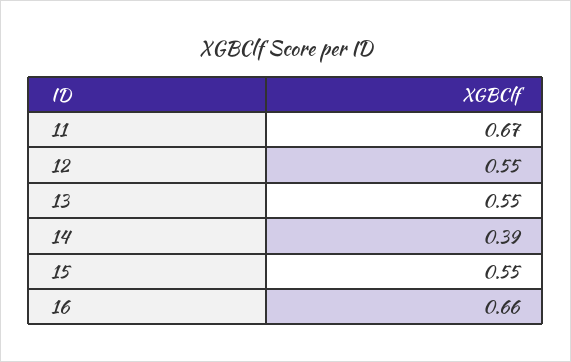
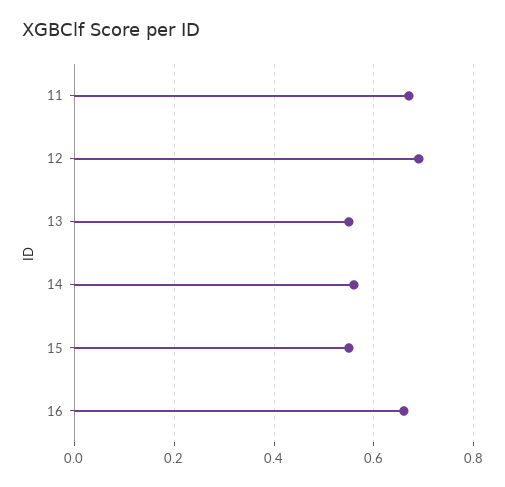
12: 0.55 -> 0.7
14: 0.39 -> 0.55

